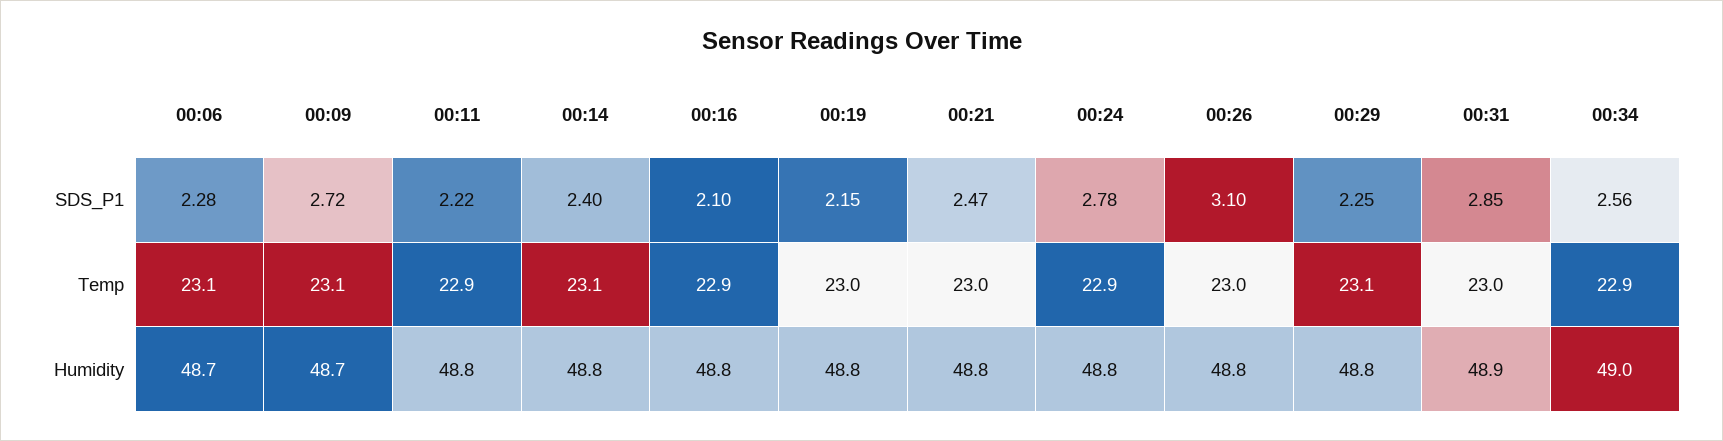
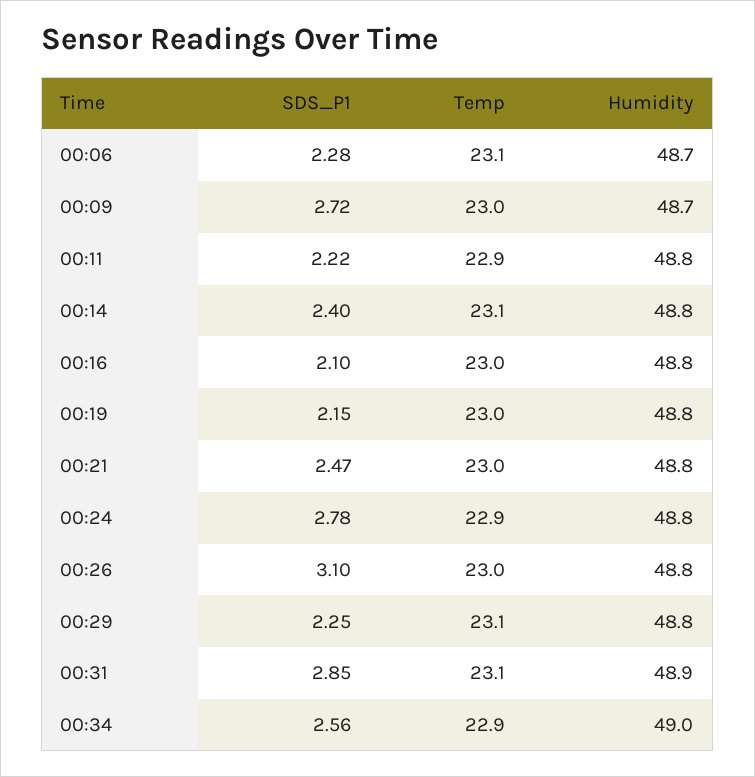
00:09, Temp: 23.1 -> 23
00:16, Temp: 22.9 -> 23
00:31, Temp: 23 -> 23.1

